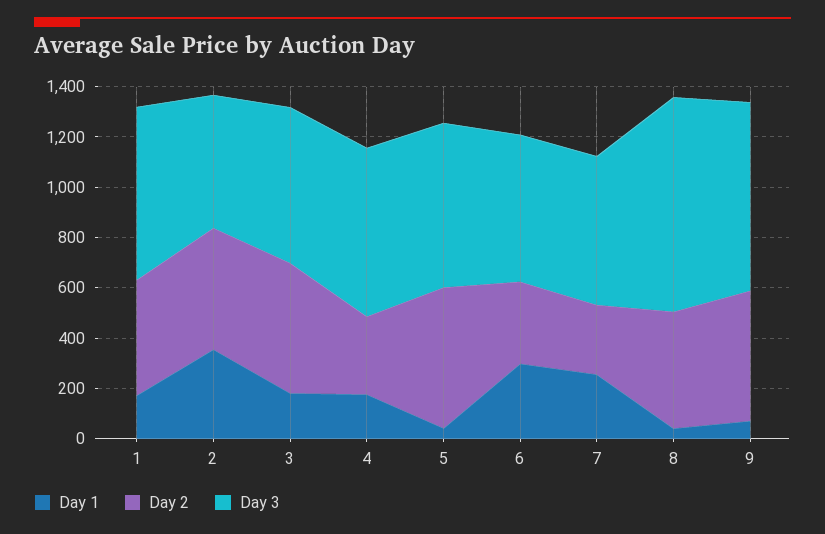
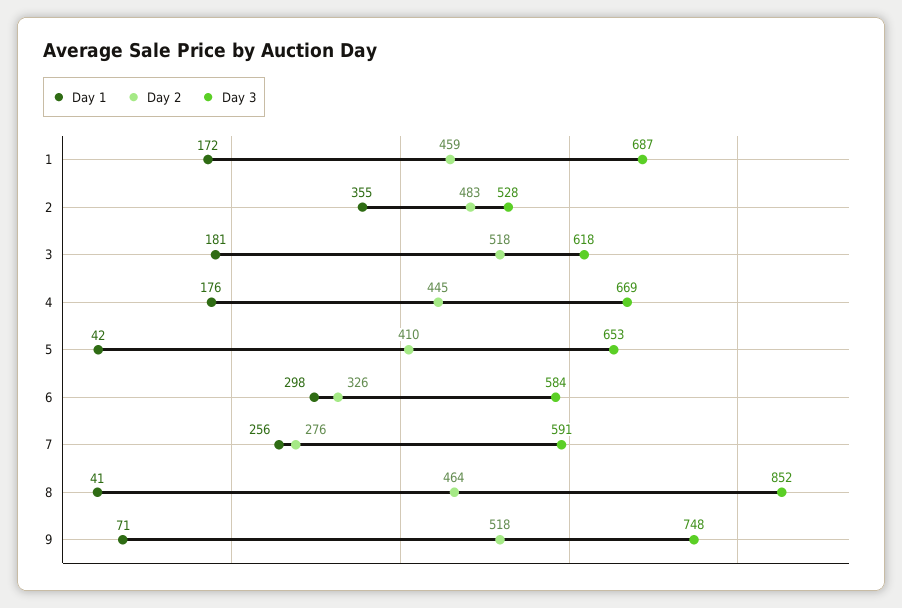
Day 2, 4: 300 -> 445
Day 2, 5: 550 -> 410

